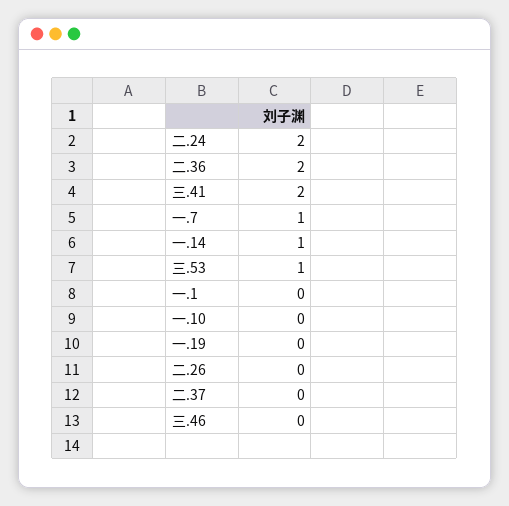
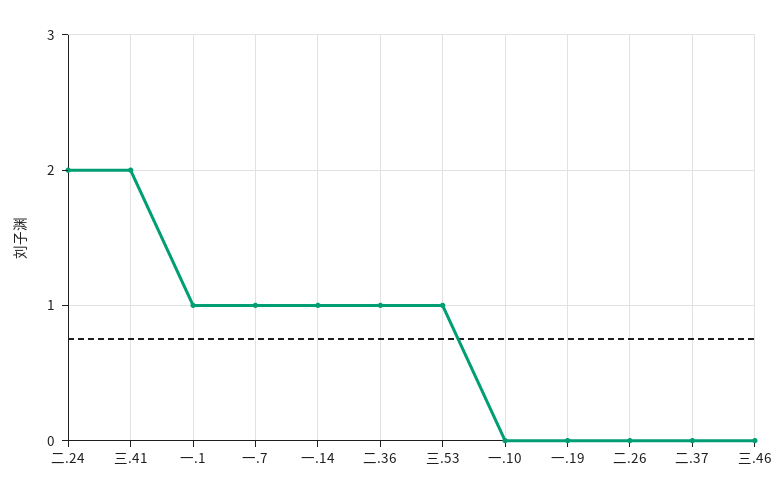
二.36: 2 -> 1
一.1: 0 -> 1

